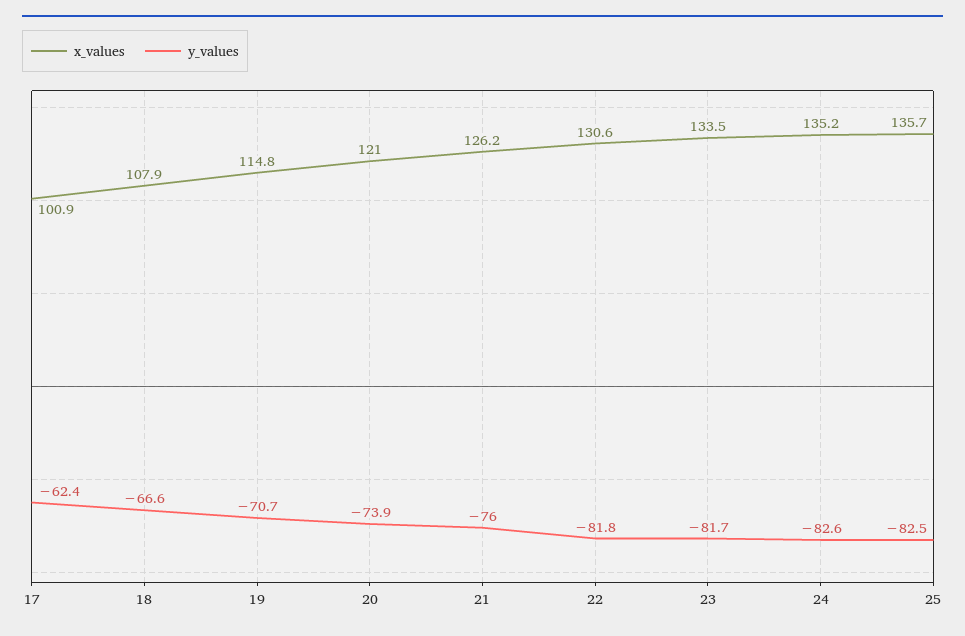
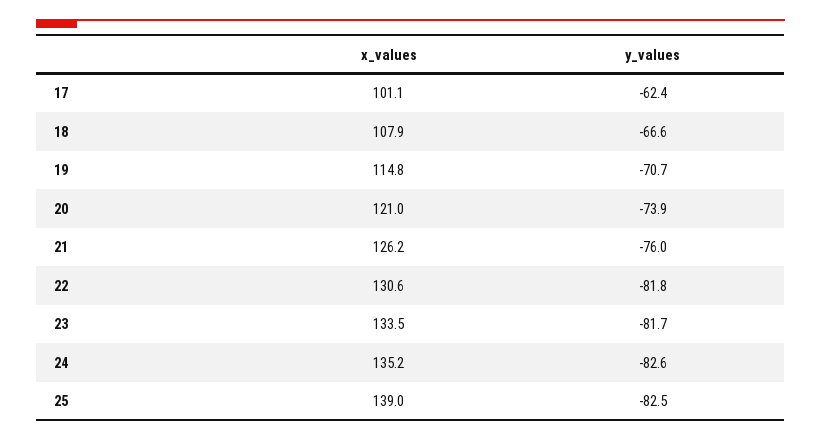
x_values, 17: 100.9 -> 101.1
x_values, 25: 135.7 -> 139

